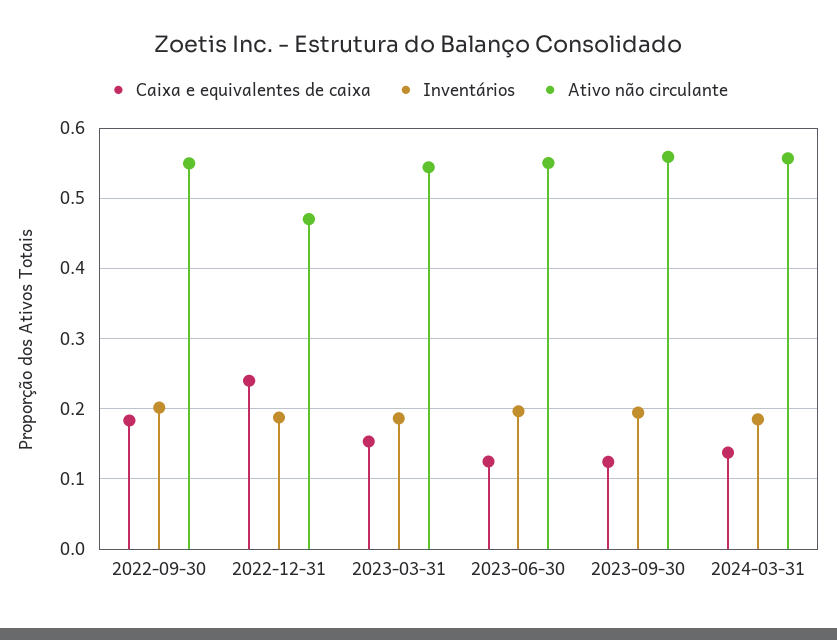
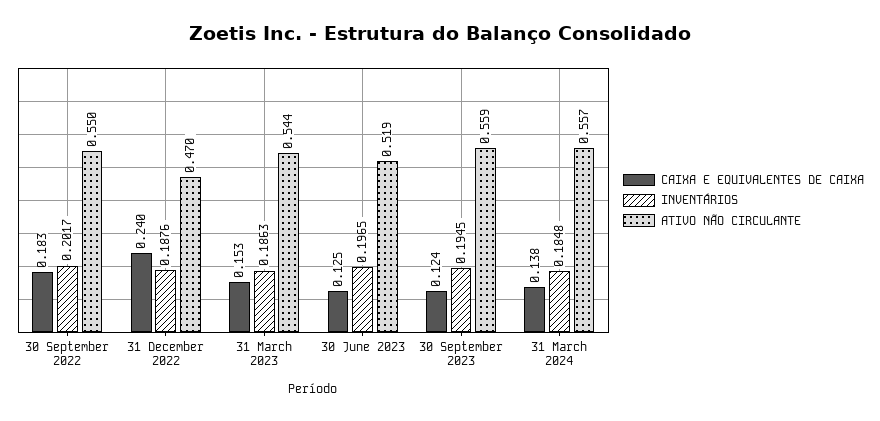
Ativo não circulante, 2023-06-30: 0.55 -> 0.519

